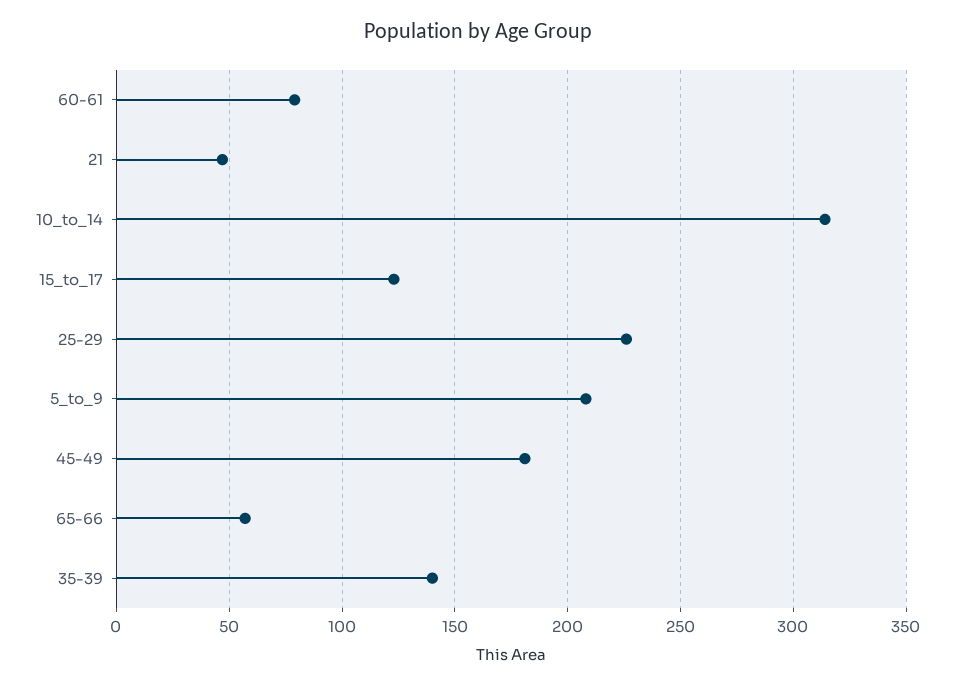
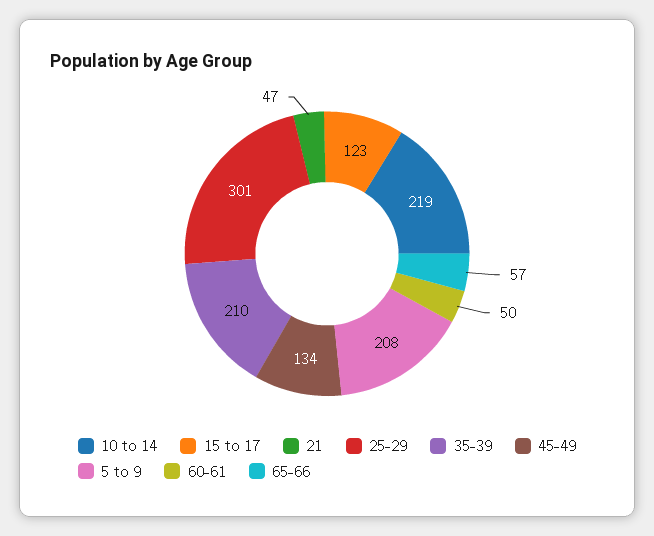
60-61: 80 -> 50
10_to_14: 315 -> 219
25-29: 225 -> 301
45-49: 180 -> 134
35-39: 140 -> 210

